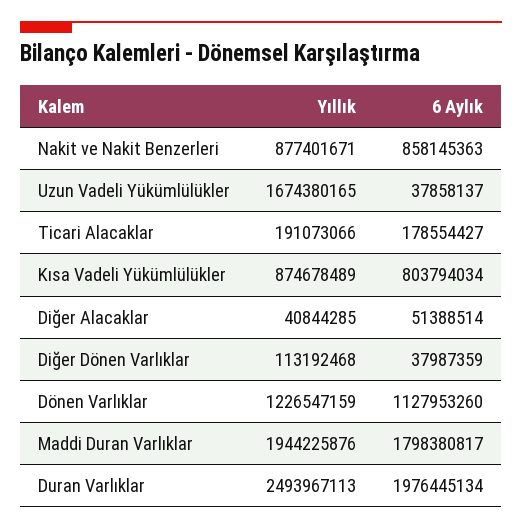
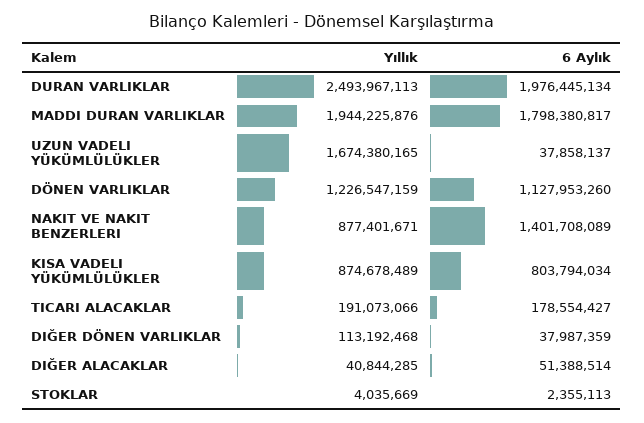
6 Aylık, Nakit ve Nakit Benzerleri: 858145363 -> 1401708089
Yıllık, STOKLAR: none -> 4035669
6 Aylık, STOKLAR: none -> 2355113

